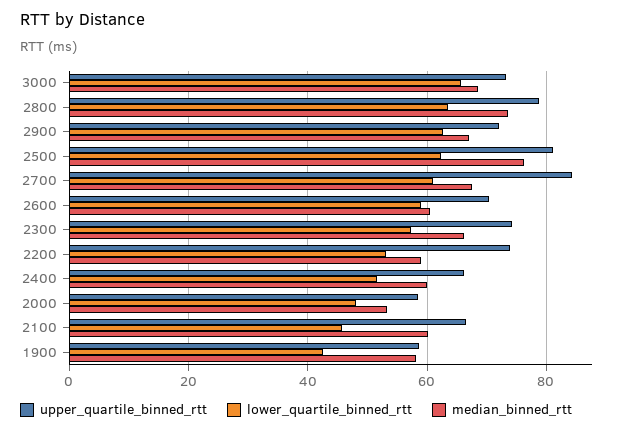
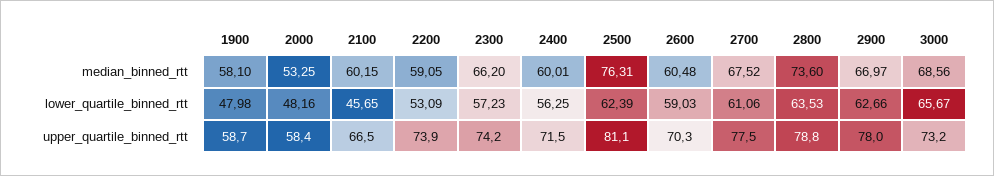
upper_quartile_binned_rtt, 2900: 72 -> 78
upper_quartile_binned_rtt, 2700: 84 -> 77.5
upper_quartile_binned_rtt, 2400: 66 -> 71.5
lower_quartile_binned_rtt, 2400: 52 -> 56.25
lower_quartile_binned_rtt, 1900: 42 -> 47.98

